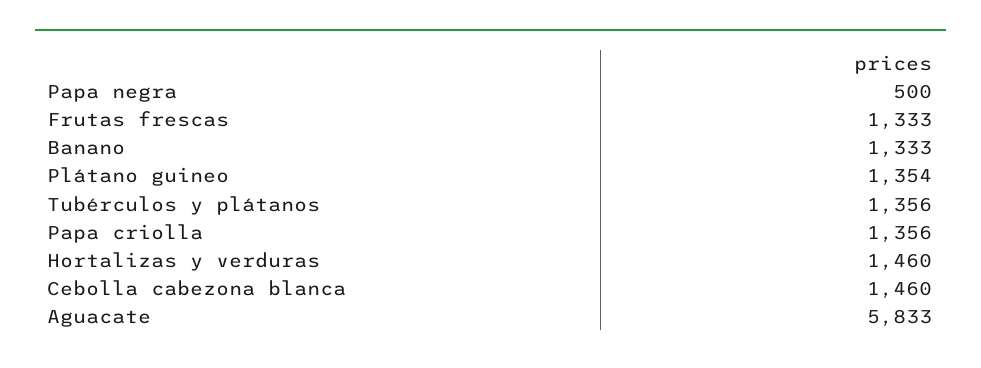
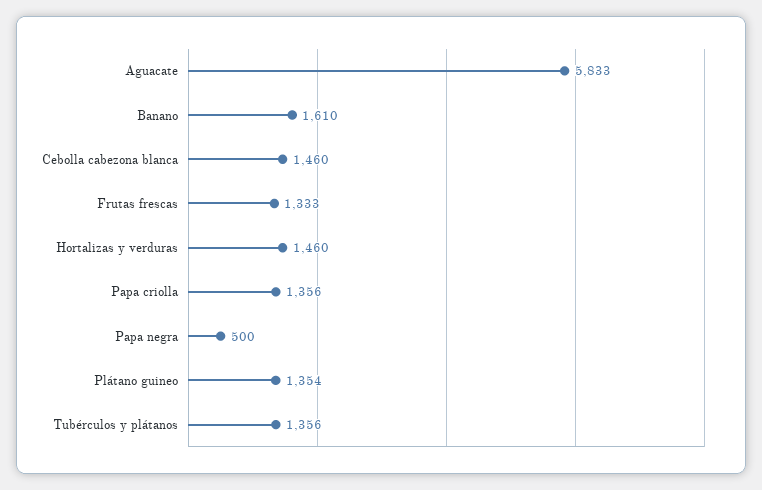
Banano: 1333 -> 1610

